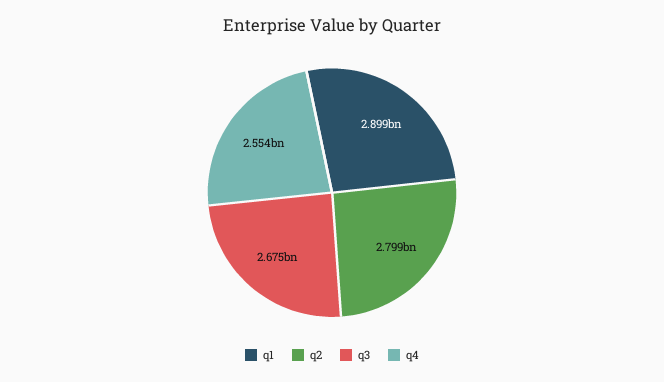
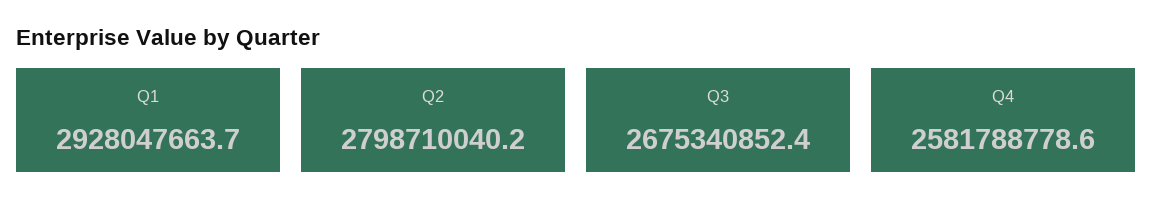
q1: 2899000000 -> 2928047663.7
q4: 2554000000 -> 2581788778.6

